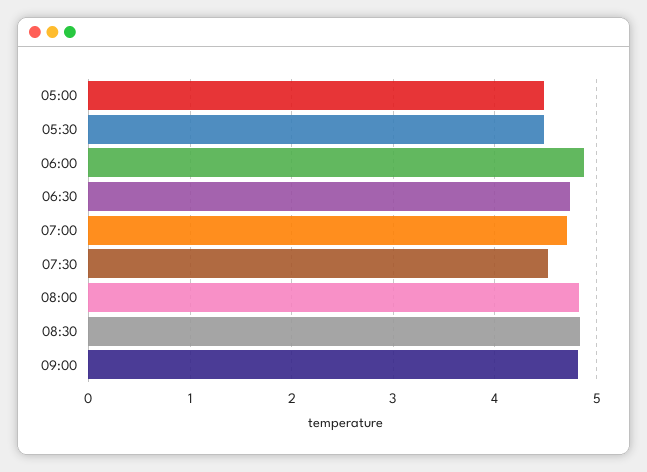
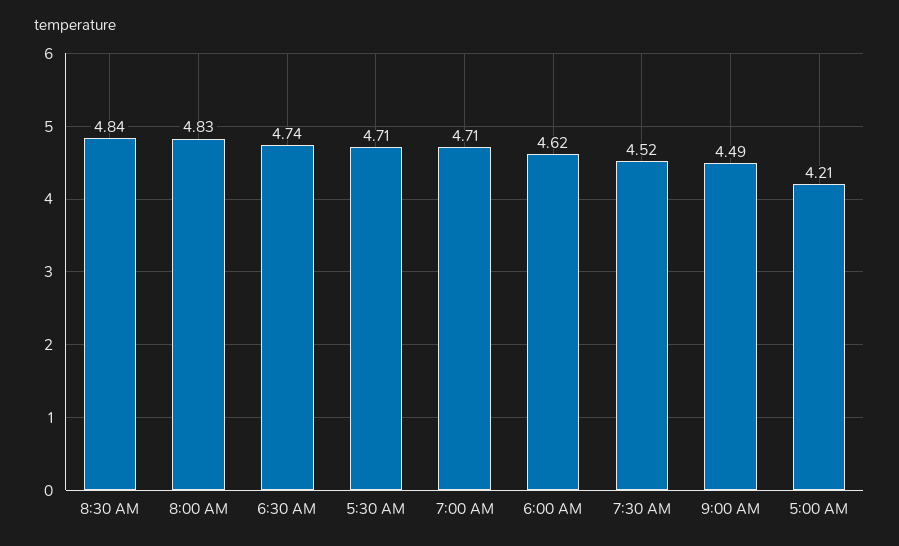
05:00: 4.5 -> 4.21
05:30: 4.5 -> 4.71
06:00: 4.9 -> 4.62
09:00: 4.8 -> 4.49

